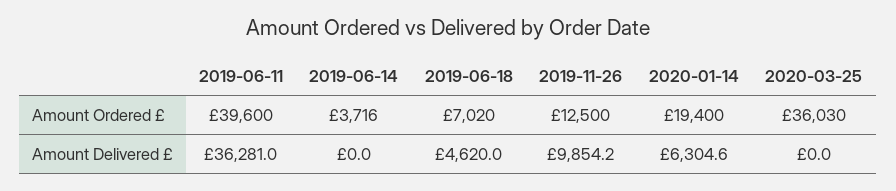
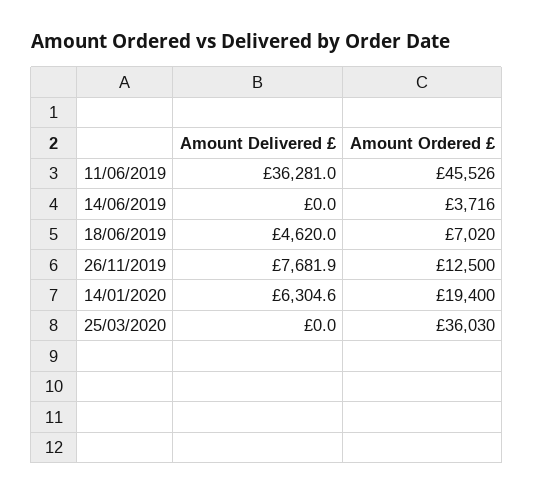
2019-06-11, Amount Ordered £: 39600 -> 45526
2019-11-26, Amount Delivered £: 9854.2 -> 7681.9

